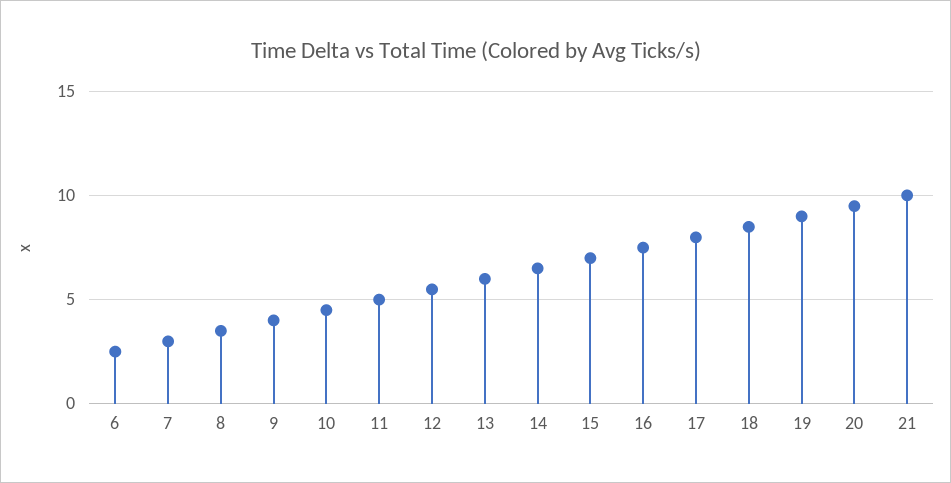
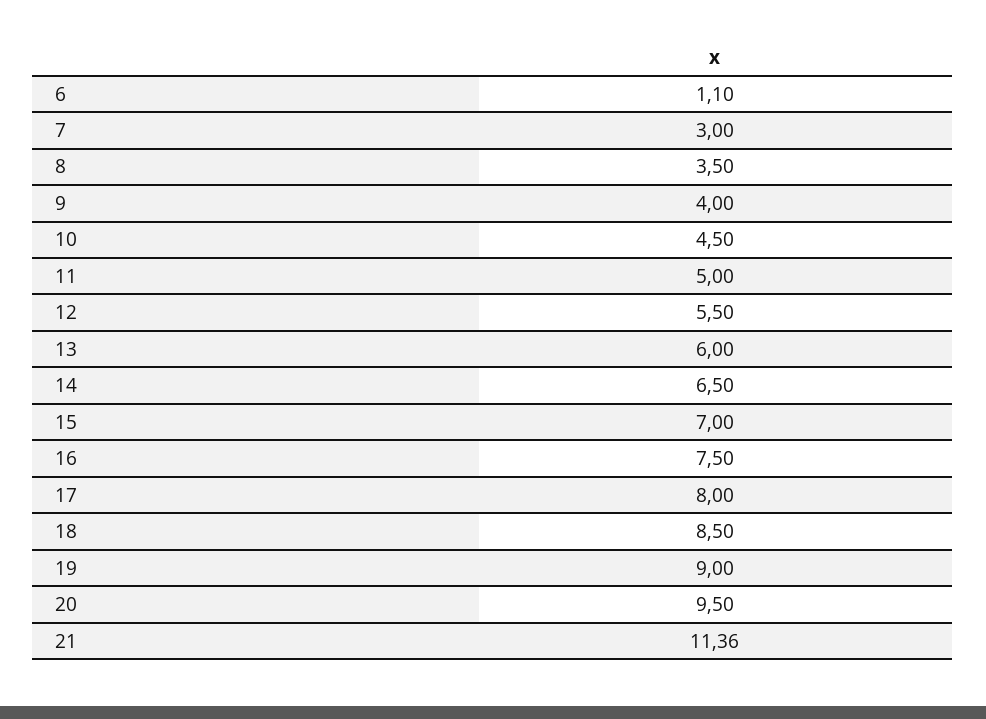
6: 2.5 -> 1.1
21: 10 -> 11.36

